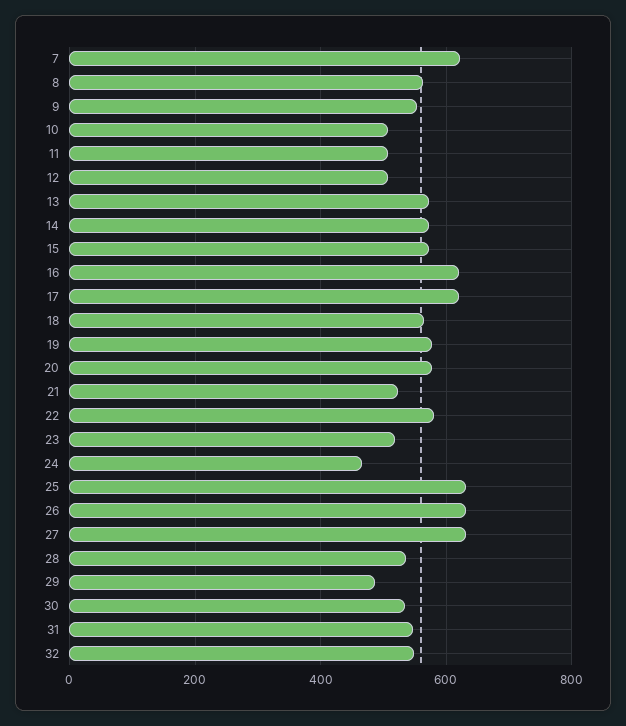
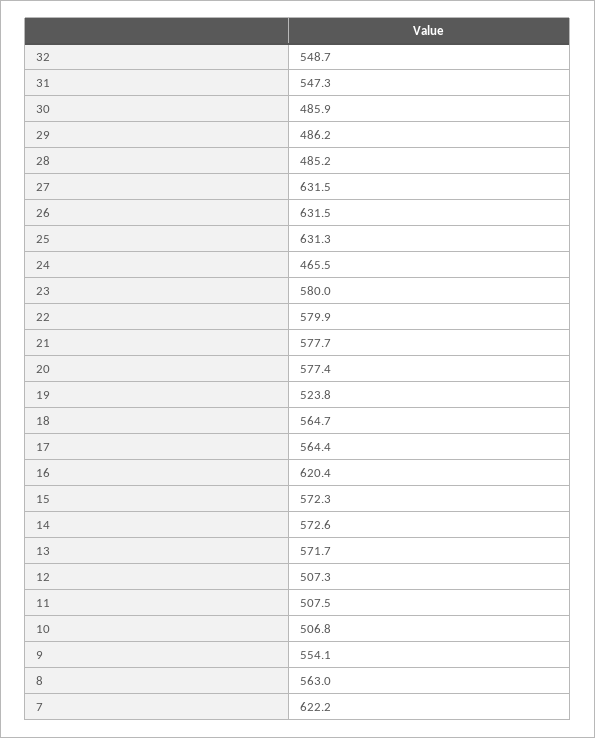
17: 620 -> 564.4
19: 580 -> 523.8
21: 520 -> 577.7
23: 520 -> 580
28: 540 -> 485.2
30: 540 -> 485.9

